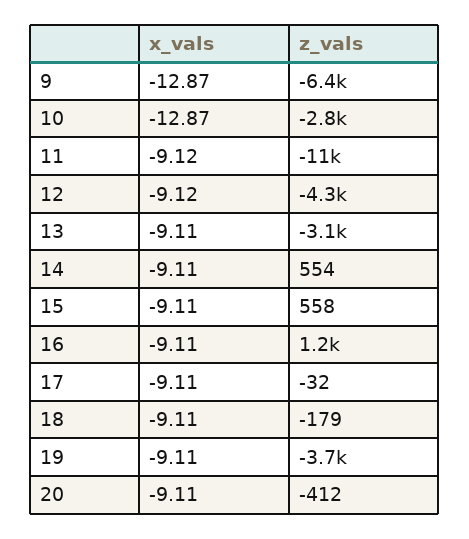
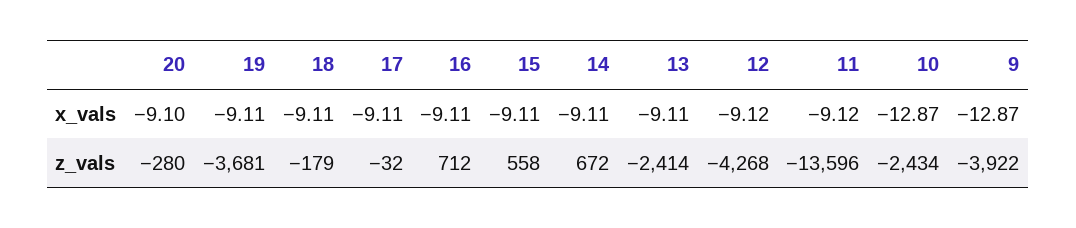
z_vals, 9: -6400 -> -3922
z_vals, 10: -2800 -> -2434
z_vals, 11: -11000 -> -13596
z_vals, 13: -3100 -> -2414
z_vals, 14: 554 -> 672
z_vals, 16: 1200 -> 712
x_vals, 20: -9.11 -> -9.1
z_vals, 20: -412 -> -280

